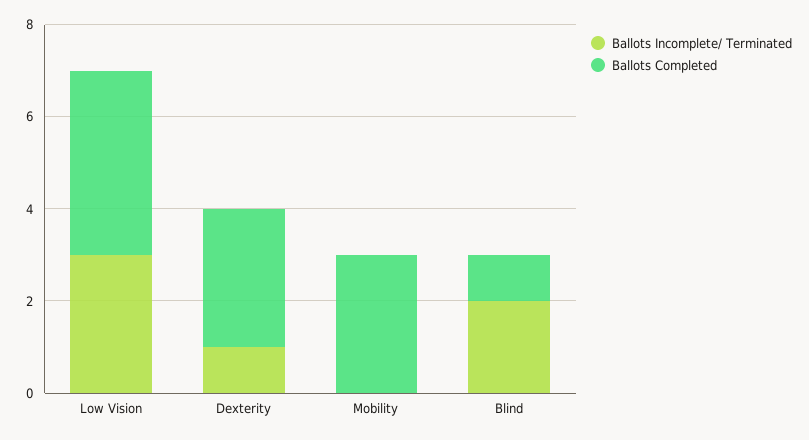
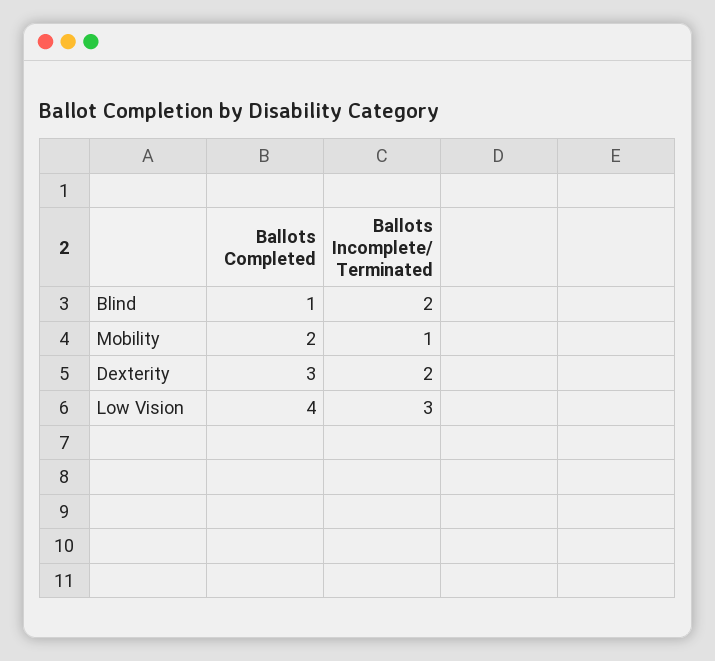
Ballots Incomplete/ Terminated, Dexterity: 1 -> 2
Ballots Incomplete/ Terminated, Mobility: 0 -> 1
Ballots Completed, Mobility: 3 -> 2

